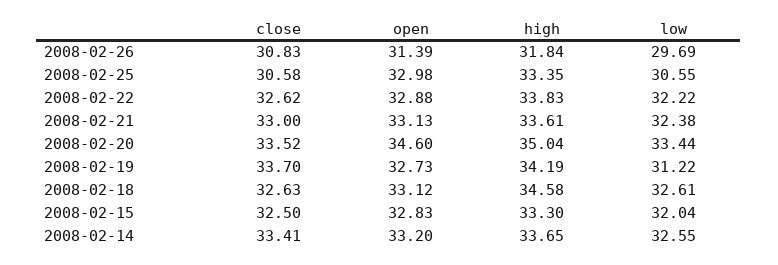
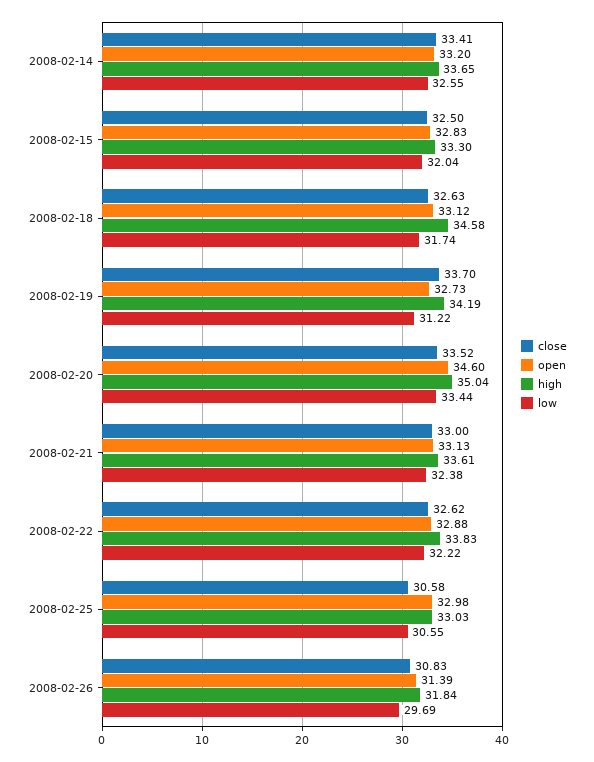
high, 2008-02-25: 33.35 -> 33.03
low, 2008-02-18: 32.61 -> 31.74

